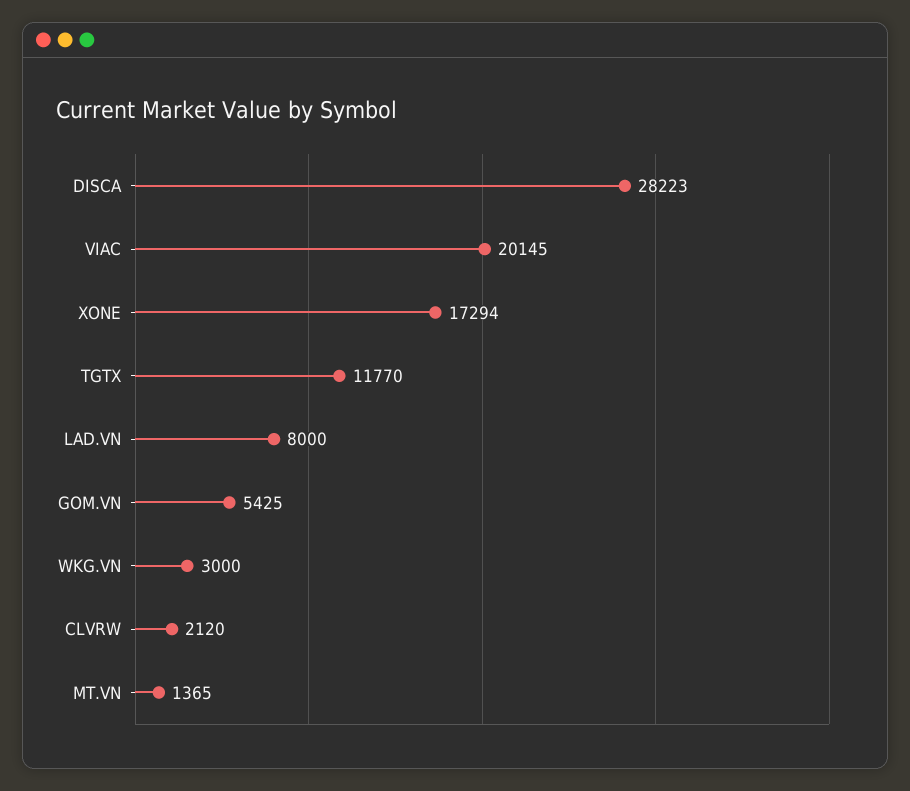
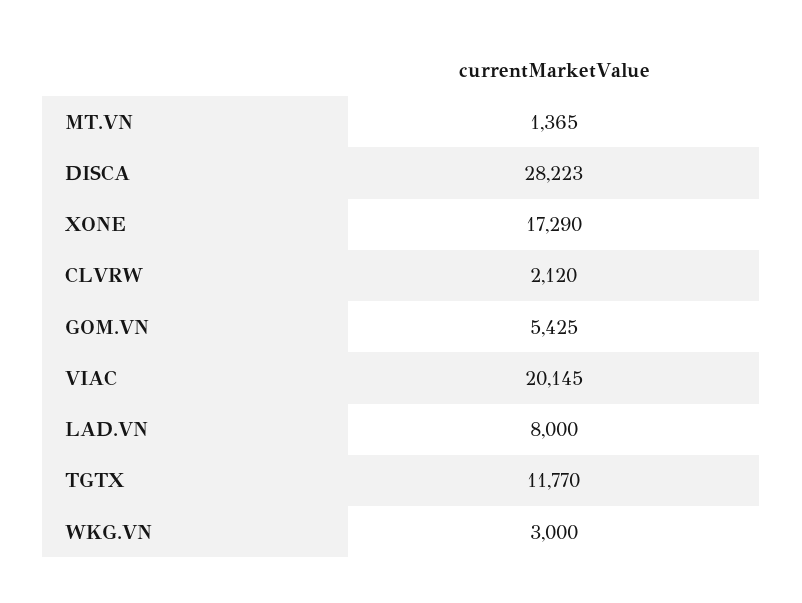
XONE: 17294 -> 17290

